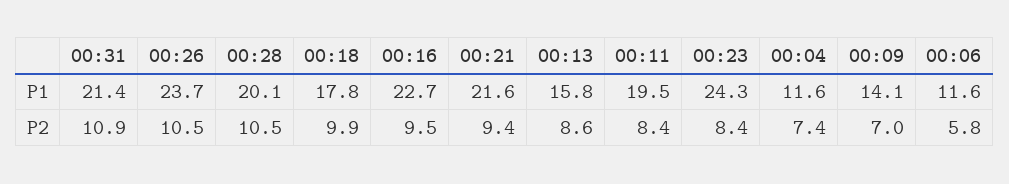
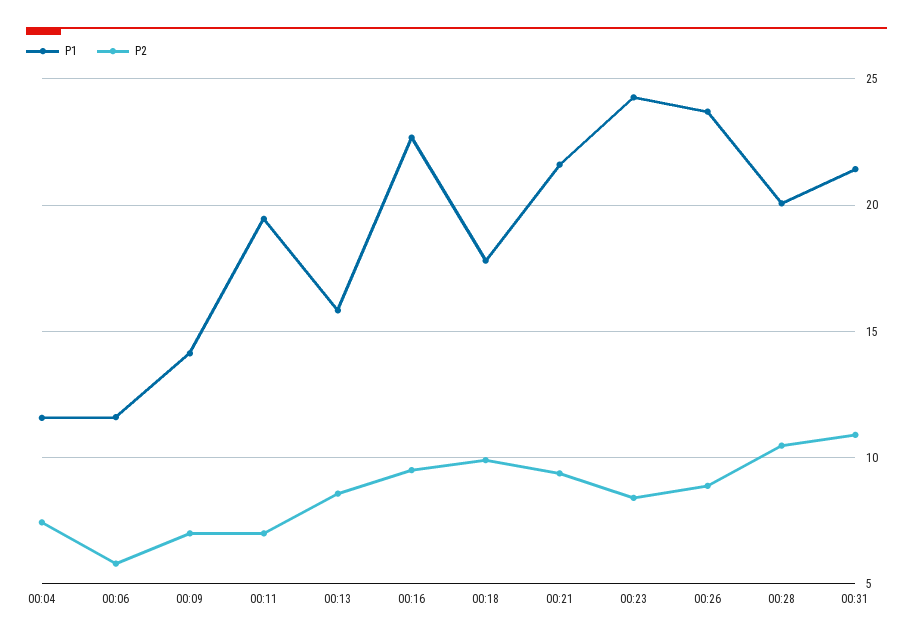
P2, 00:26: 10.5 -> 9
P2, 00:11: 8.4 -> 7

